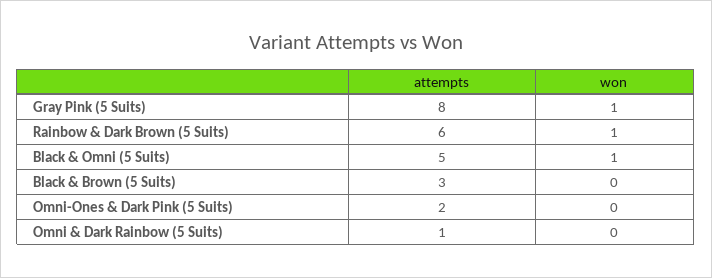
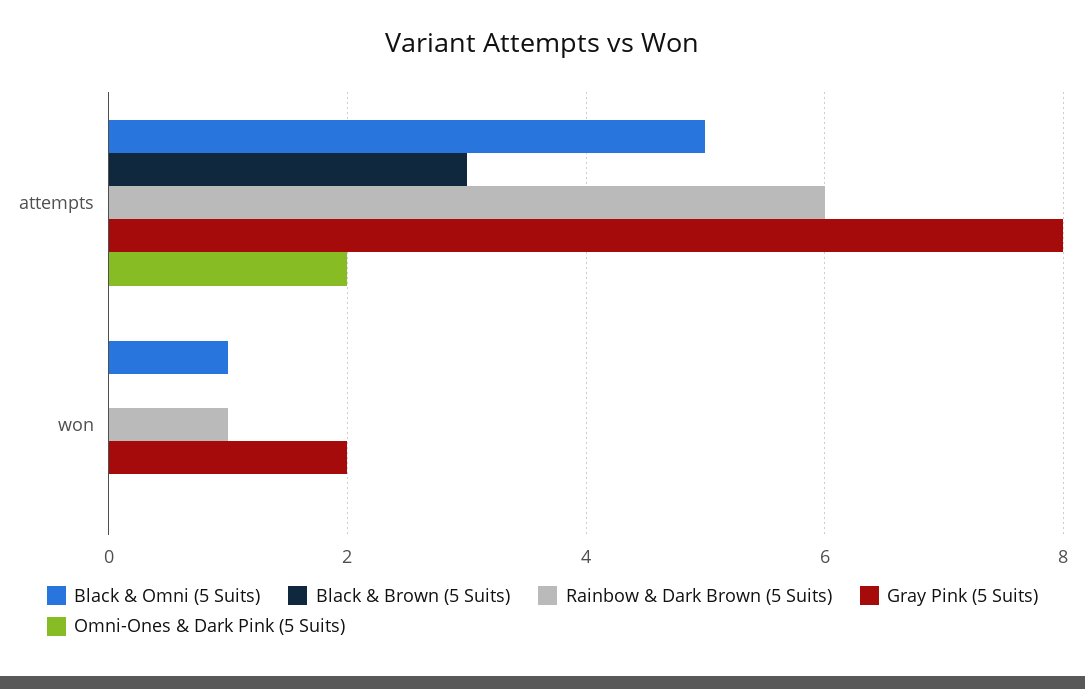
Gray Pink (5 Suits), won: 1 -> 2
Omni & Dark Rainbow (5 Suits), attempts: 1 -> none
Omni & Dark Rainbow (5 Suits), won: 0 -> none

